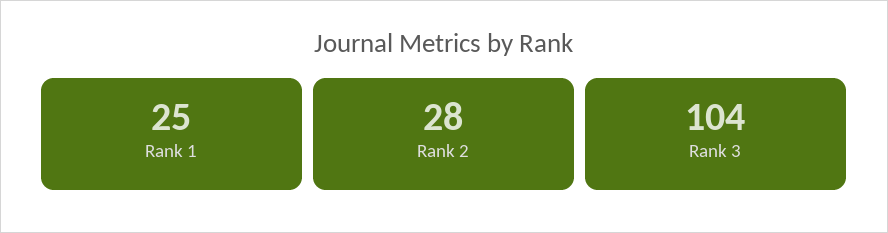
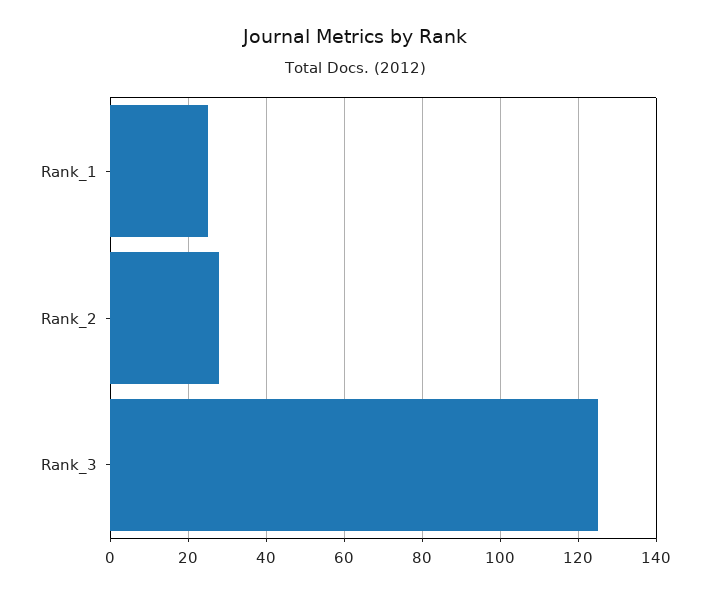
Rank 3: 104 -> 125

